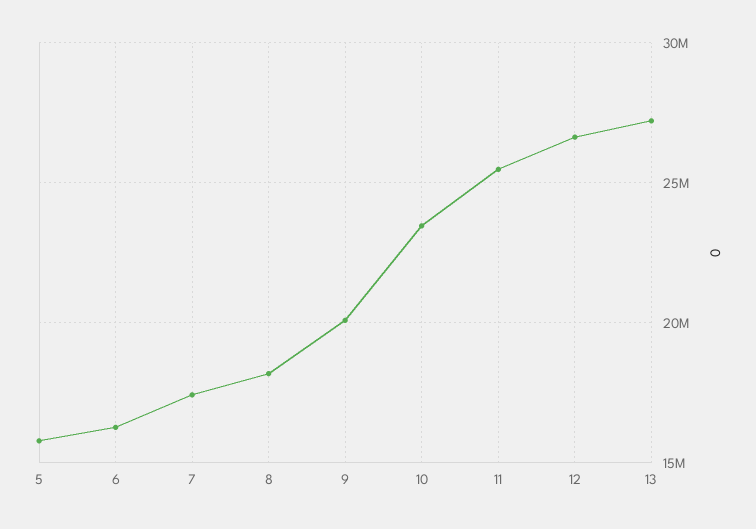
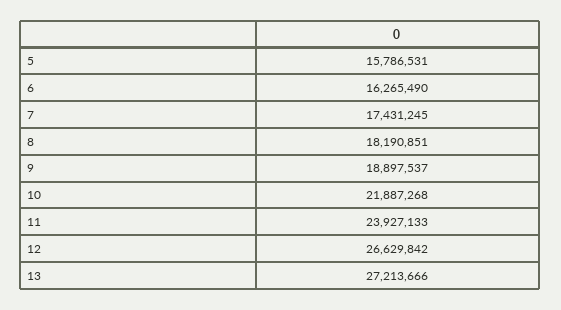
9: 20000000 -> 18897537
10: 23500000 -> 21887268
11: 25500000 -> 23927133

